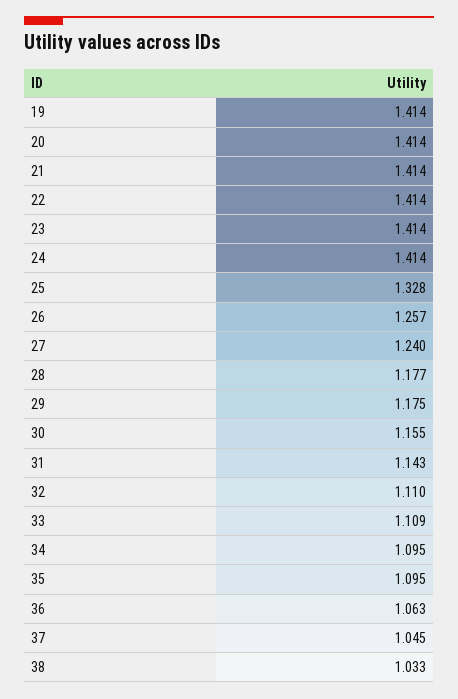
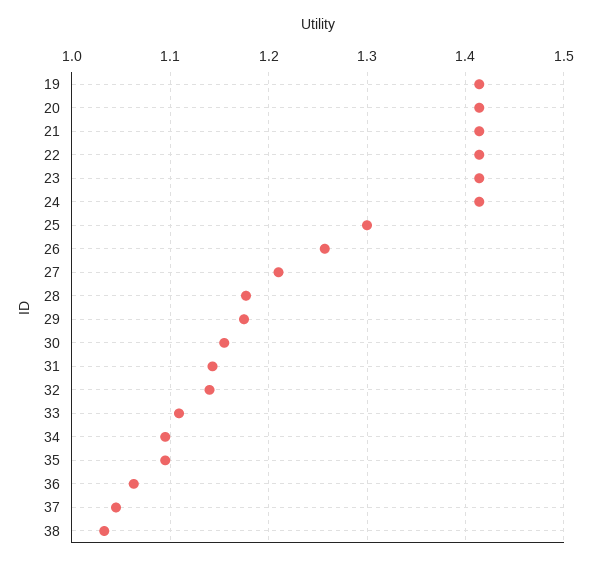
25: 1.328 -> 1.3
27: 1.24 -> 1.21
32: 1.11 -> 1.14

